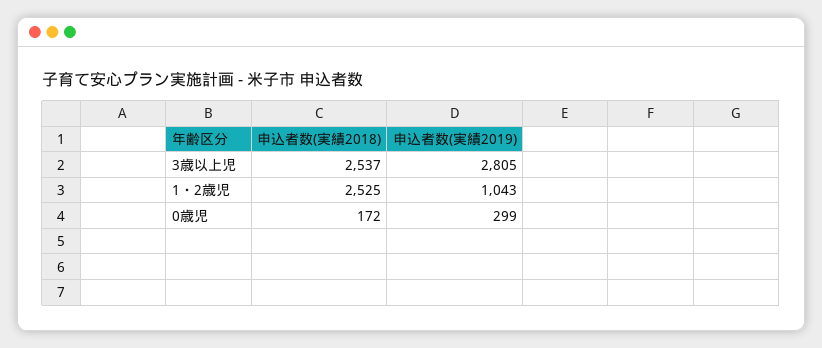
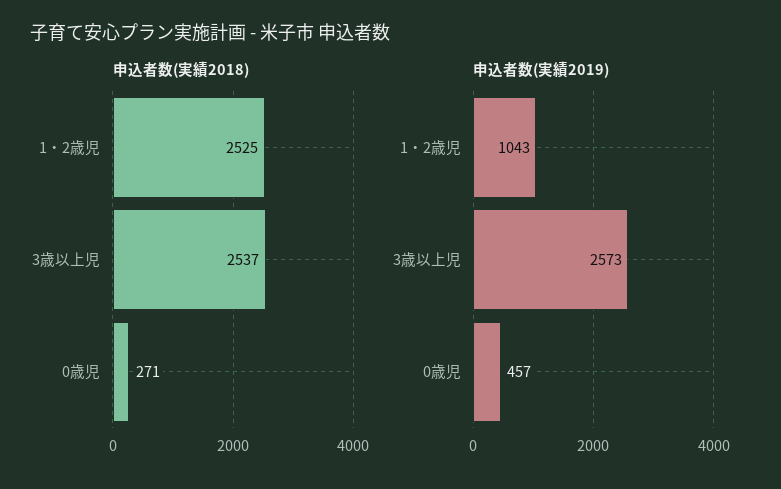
申込者数(実績2019), 3歳以上児: 2805 -> 2573
申込者数(実績2018), 0歳児: 172 -> 271
申込者数(実績2019), 0歳児: 299 -> 457

